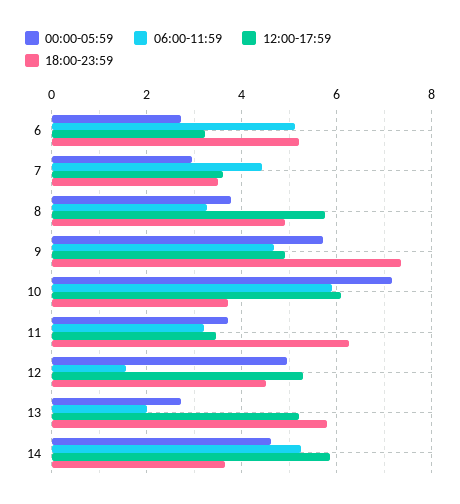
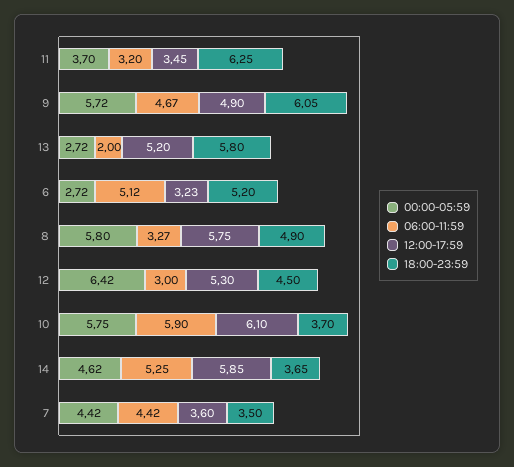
00:00-05:59, 7: 3 -> 4.42
00:00-05:59, 8: 3.8 -> 5.8
18:00-23:59, 9: 7.4 -> 6.05
00:00-05:59, 10: 7.2 -> 5.75
00:00-05:59, 12: 5 -> 6.42
06:00-11:59, 12: 1.6 -> 3

